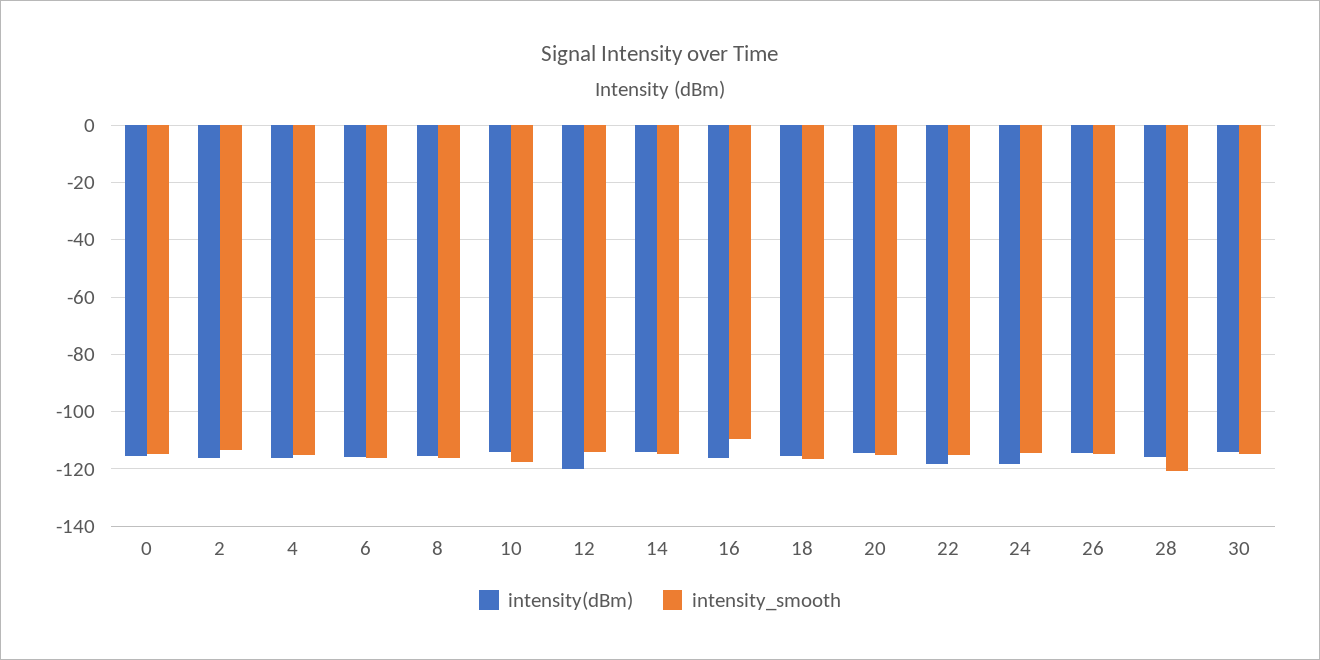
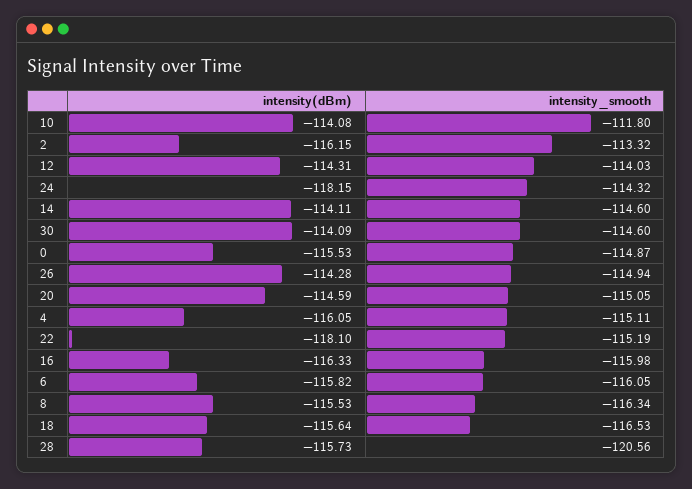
intensity_smooth, 10: -117.5 -> -111.8
intensity(dBm), 12: -120 -> -114.31
intensity_smooth, 16: -110 -> -115.98

